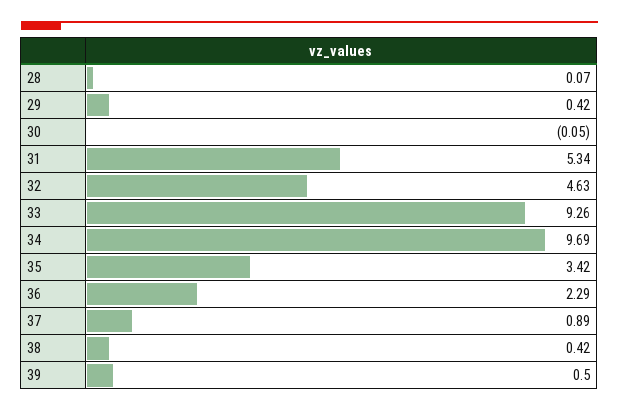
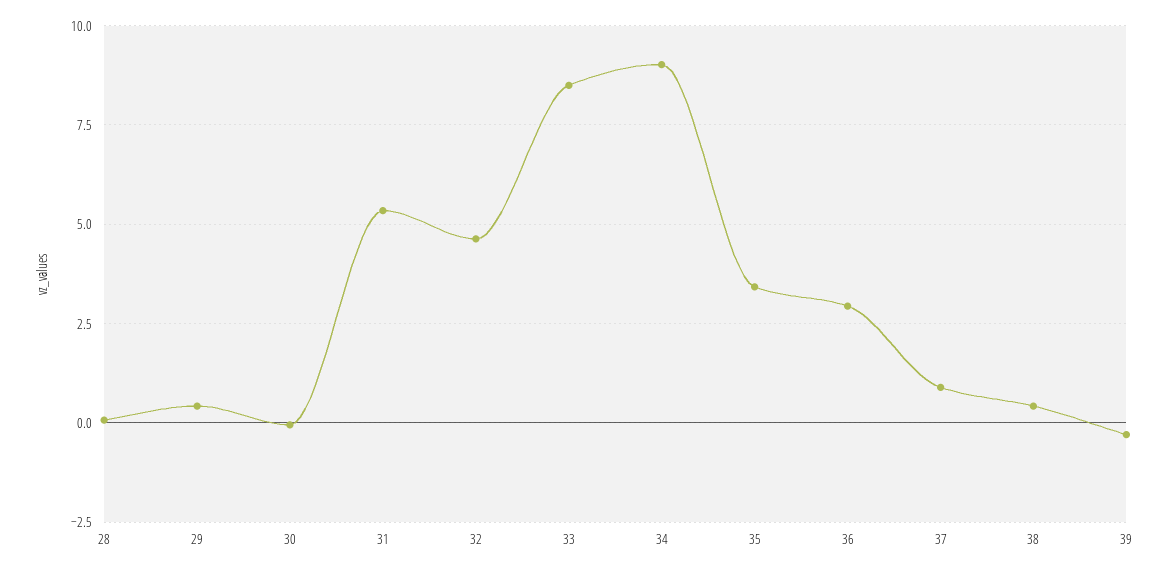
33: 9.26 -> 8.5
34: 9.69 -> 9
36: 2.29 -> 3
39: 0.5 -> -0.25

